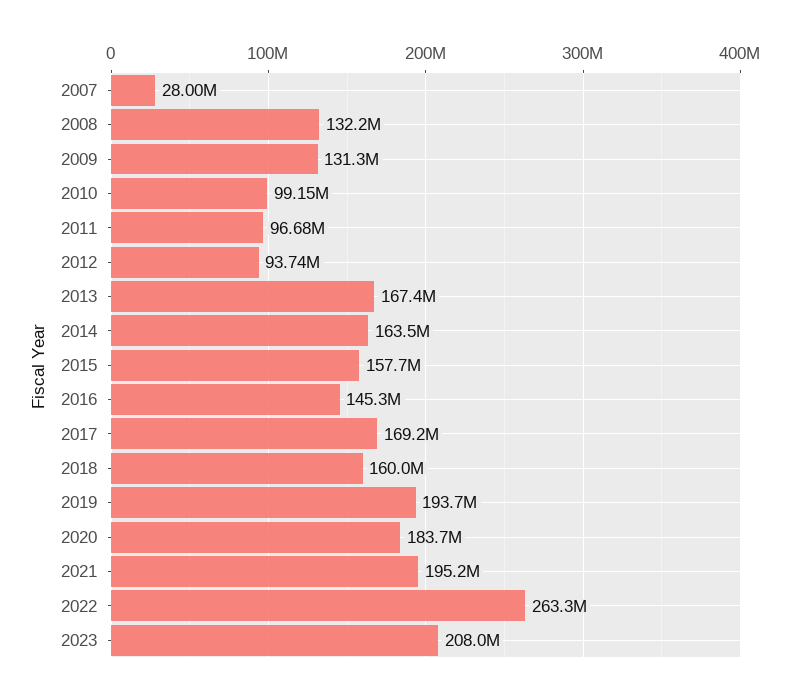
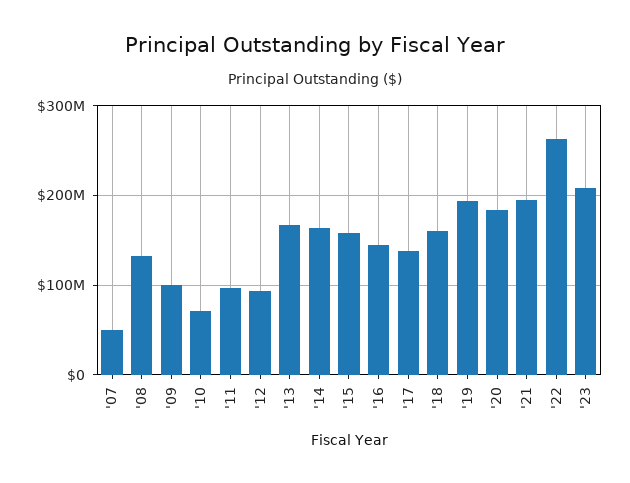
2007: 28000000 -> 50000000
2009: 131300000 -> 100000000
2010: 99150000 -> 70000000
2017: 169200000 -> 140000000

